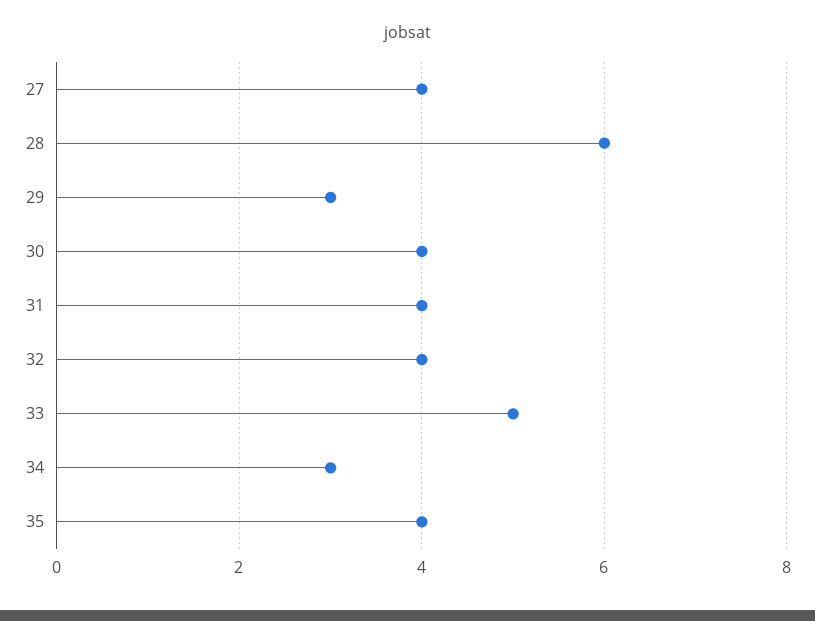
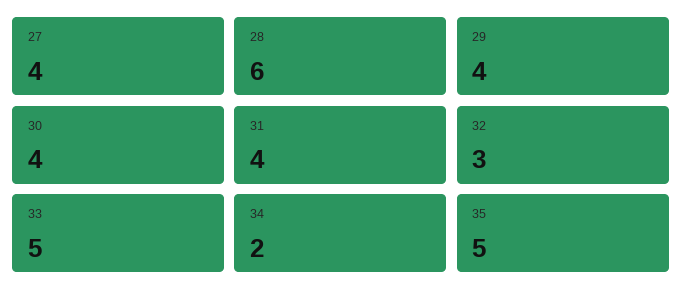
29: 3 -> 4
32: 4 -> 3
34: 3 -> 2
35: 4 -> 5

